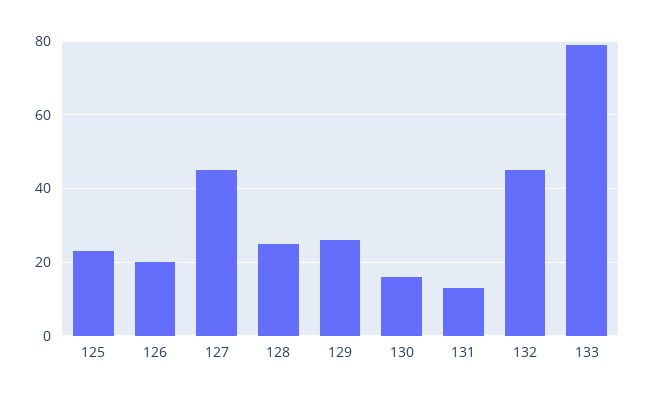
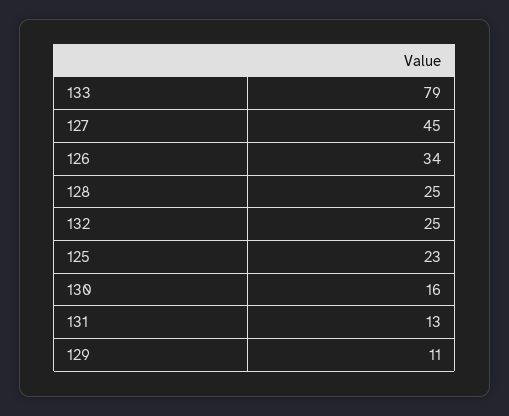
126: 20 -> 34
129: 25 -> 11
132: 45 -> 25

